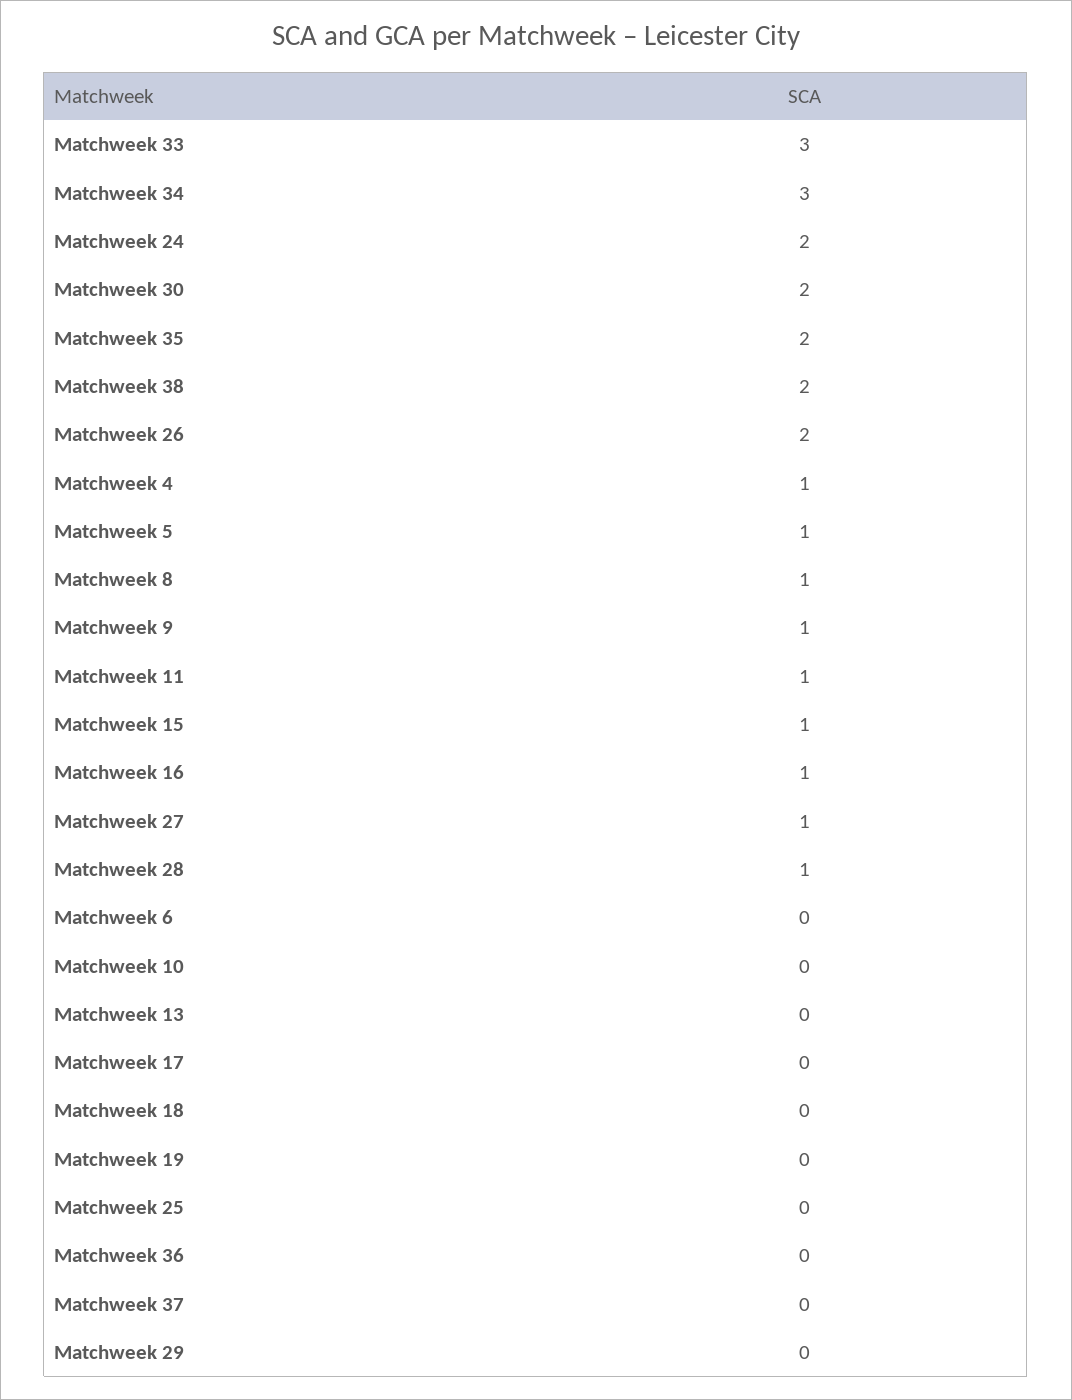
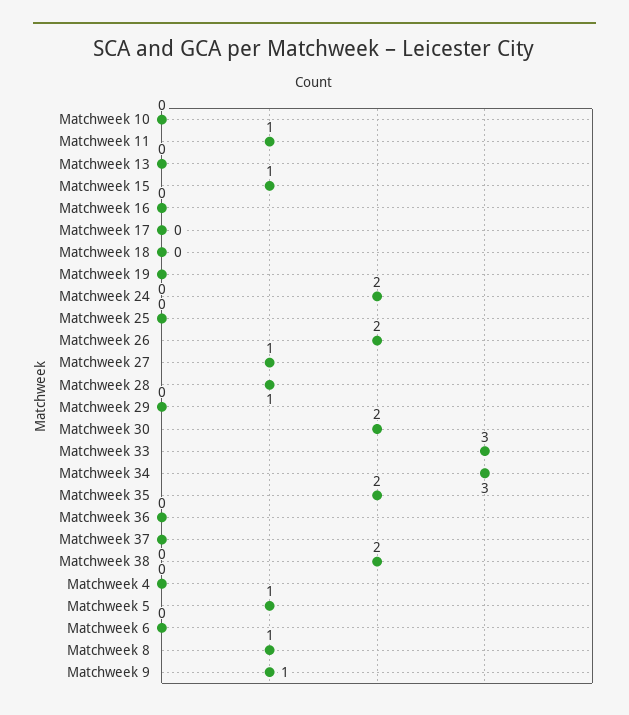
Matchweek 4: 1 -> 0
Matchweek 16: 1 -> 0

